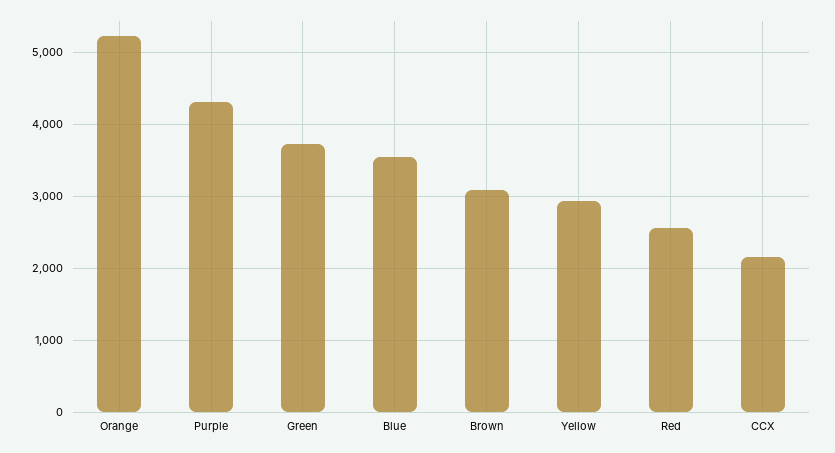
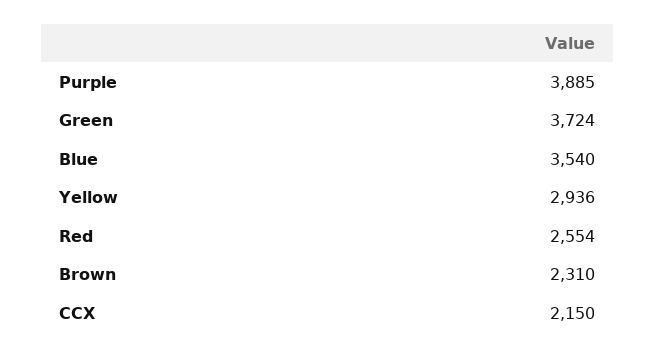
Orange: 5200 -> none
Purple: 4300 -> 3885
Brown: 3100 -> 2310

